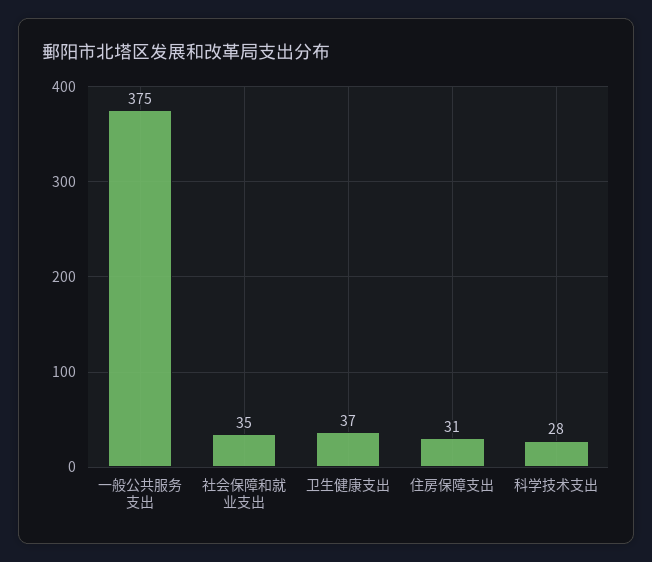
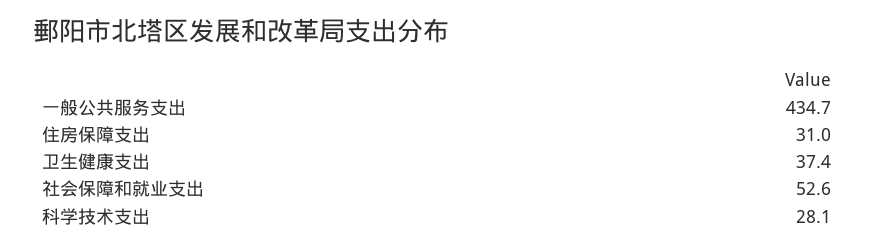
一般公共服务支出: 375 -> 434.7
社会保障和就业支出: 35 -> 52.6

